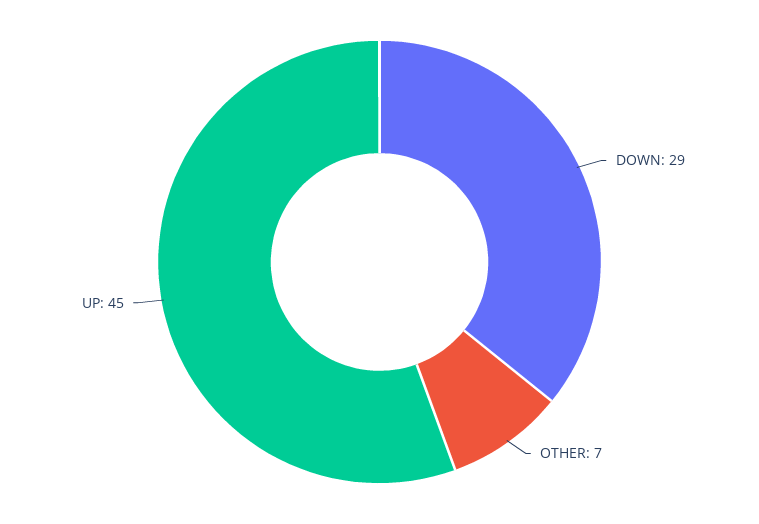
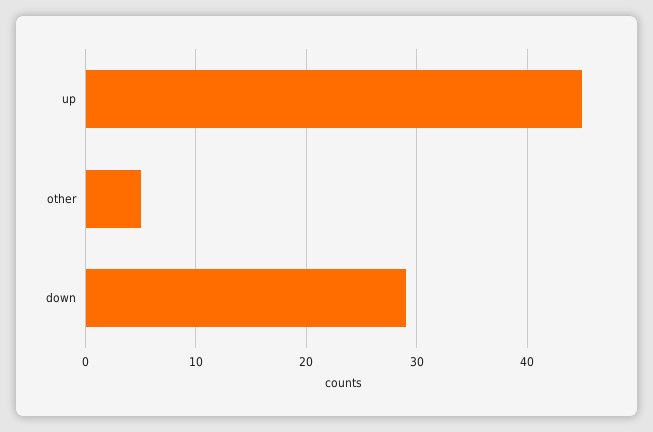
OTHER: 7 -> 5

